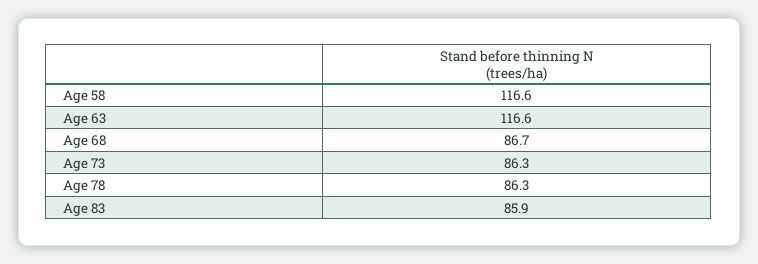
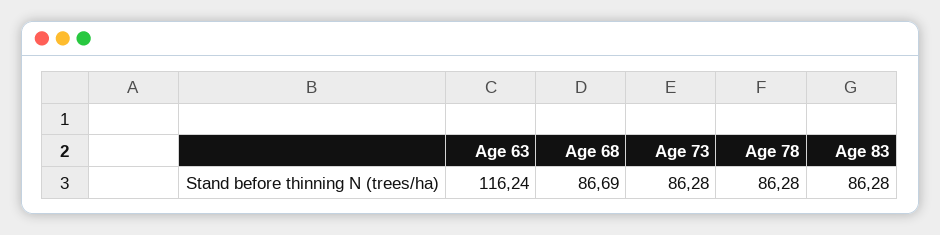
Age 58: 116.6 -> none
Age 63: 116.6 -> 116.24
Age 83: 85.9 -> 86.28

